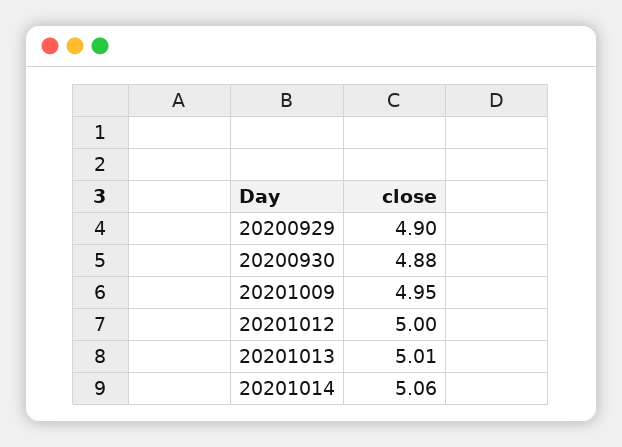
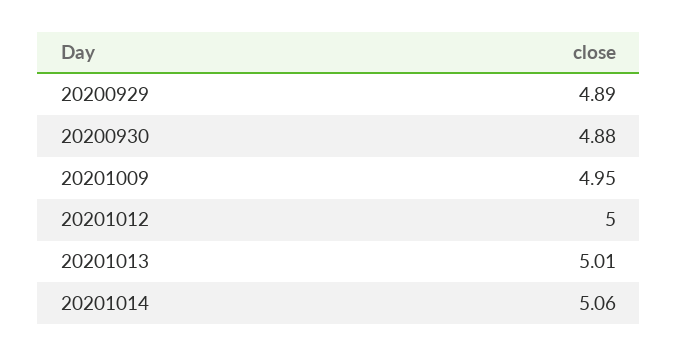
20200929: 4.9 -> 4.89

